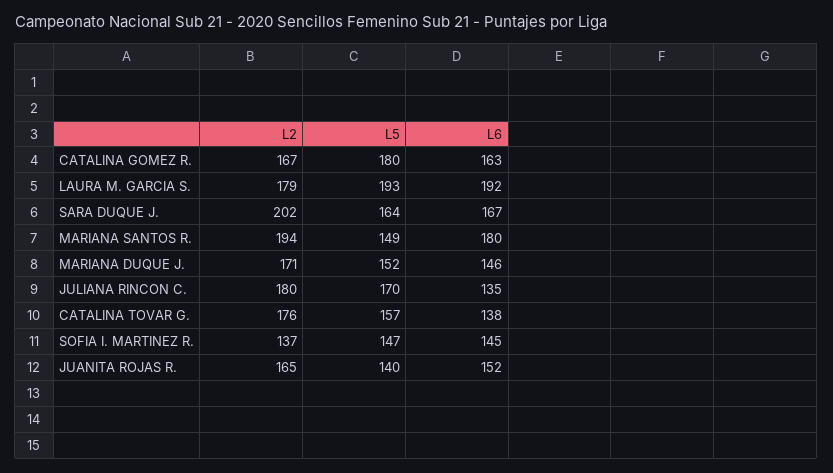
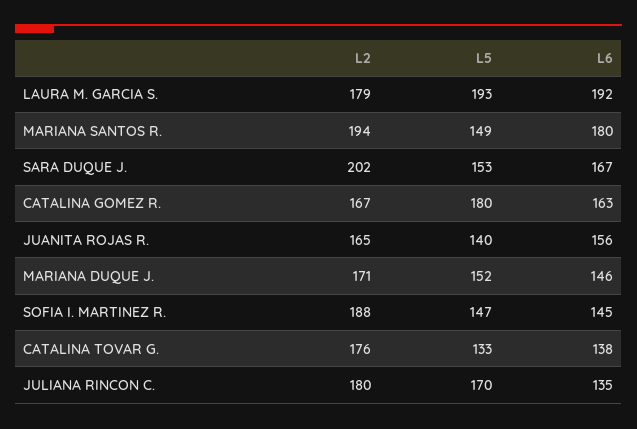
L5, SARA DUQUE J.: 164 -> 153
L5, CATALINA TOVAR G.: 157 -> 133
L2, SOFIA I. MARTINEZ R.: 137 -> 188
L6, JUANITA ROJAS R.: 152 -> 156

